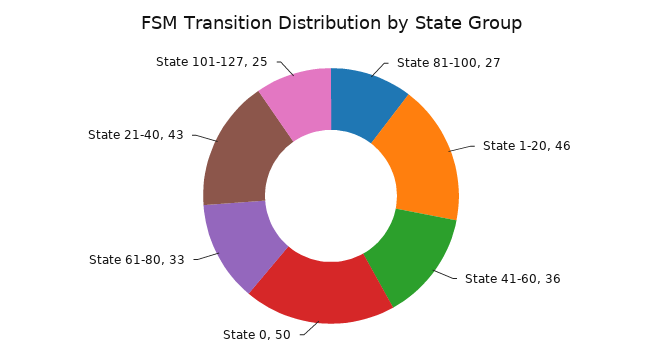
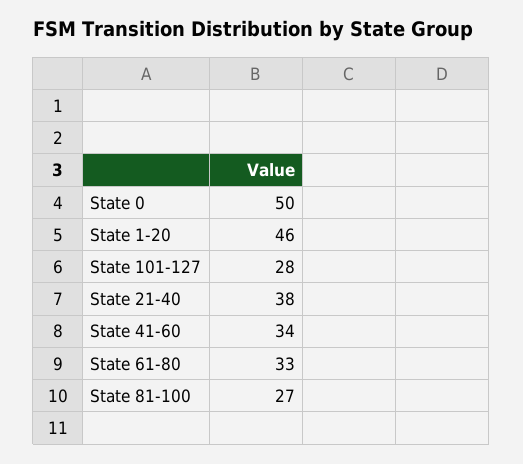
State 41-60: 36 -> 34
State 21-40: 43 -> 38
State 101-127: 25 -> 28

